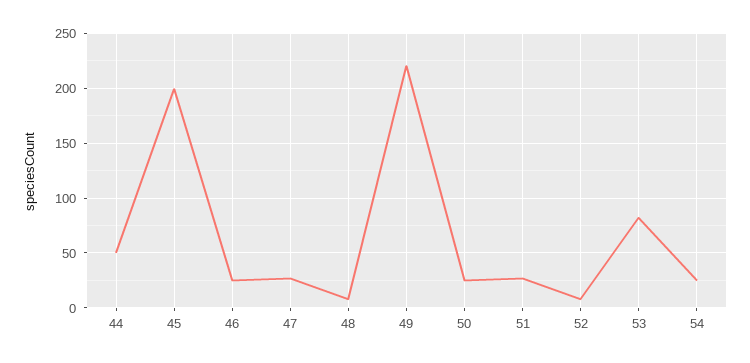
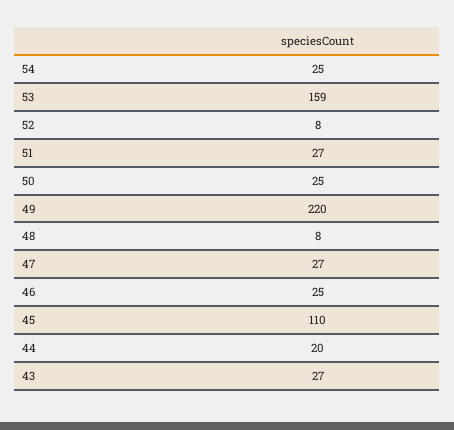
44: 50 -> 20
45: 200 -> 110
53: 80 -> 159
43: none -> 27

